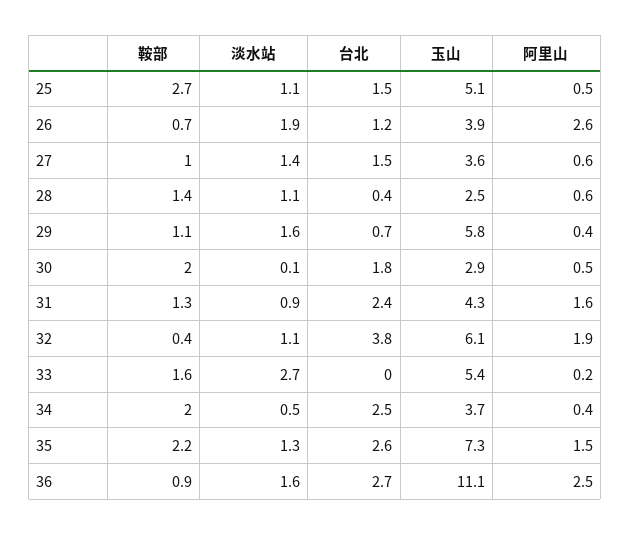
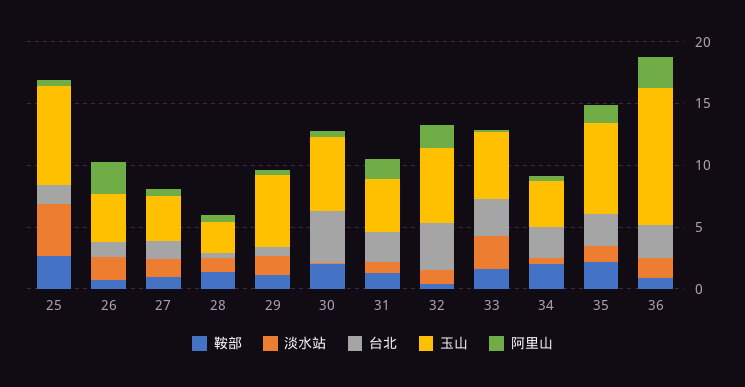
淡水站, 25: 1.1 -> 4
玉山, 25: 5.1 -> 8
台北, 30: 1.8 -> 4
玉山, 30: 2.9 -> 6
台北, 33: 0 -> 3

